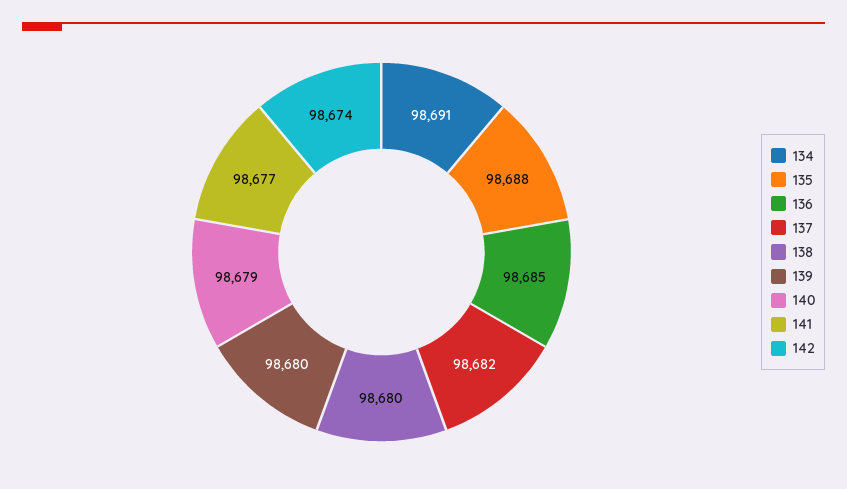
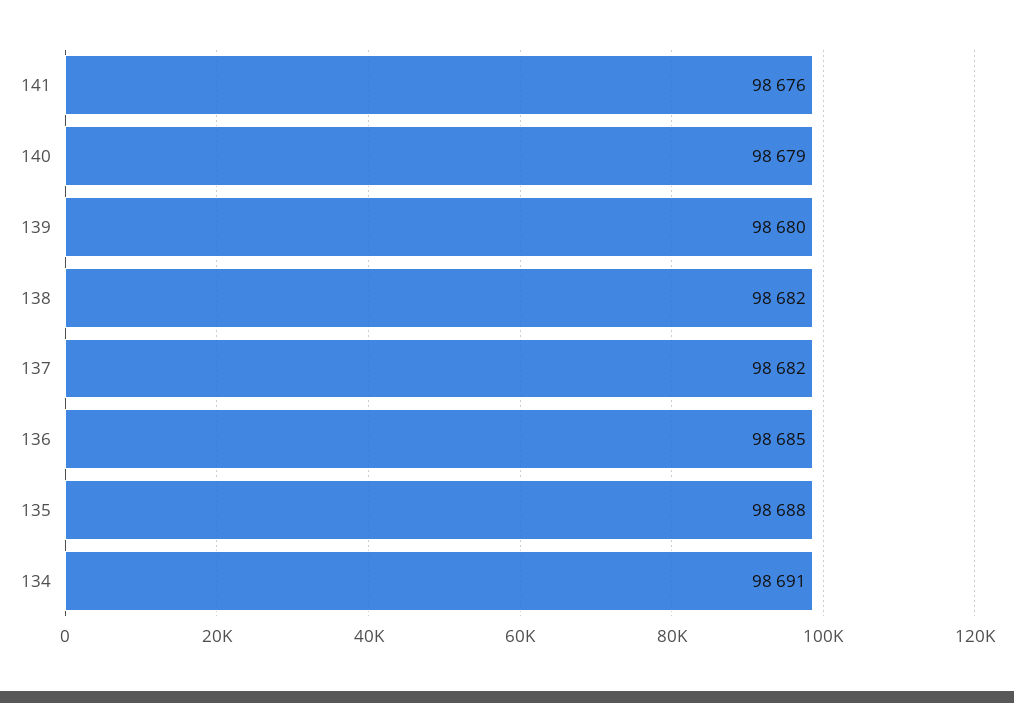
138: 98680 -> 98682
141: 98677 -> 98676
142: 98674 -> none

